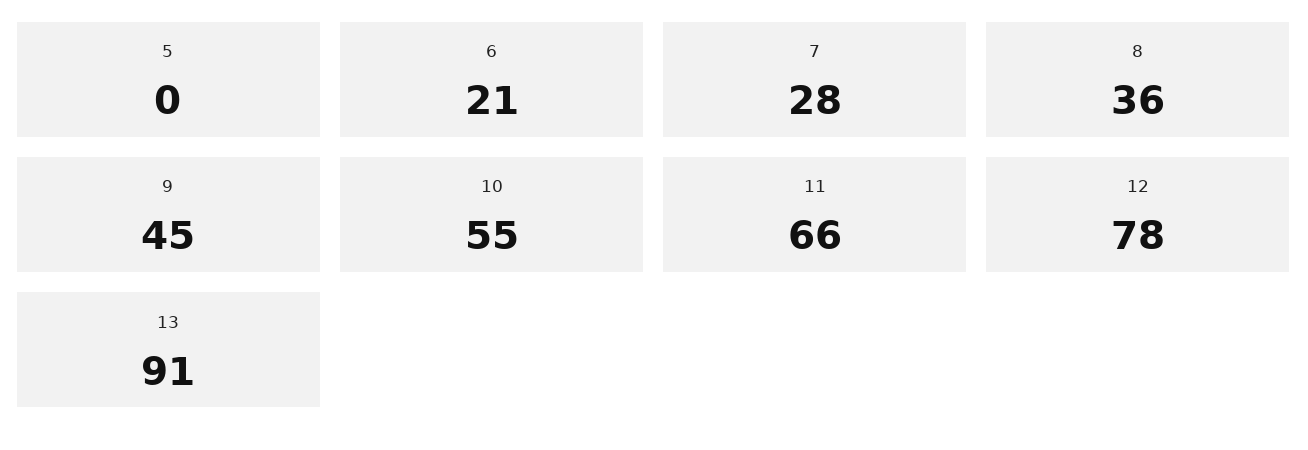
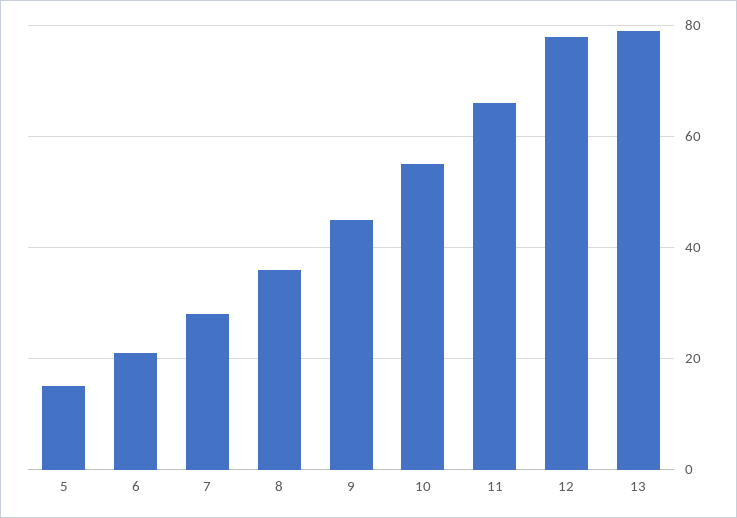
5: 0 -> 15
13: 91 -> 80

